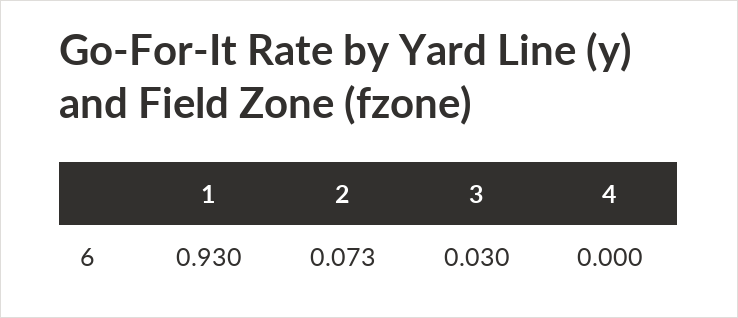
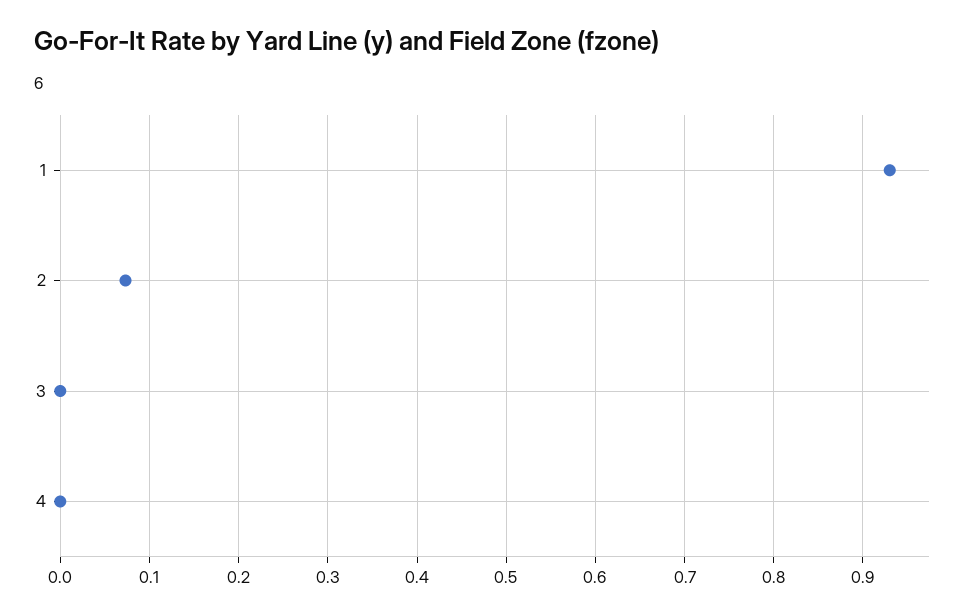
3: 0.03 -> 0

